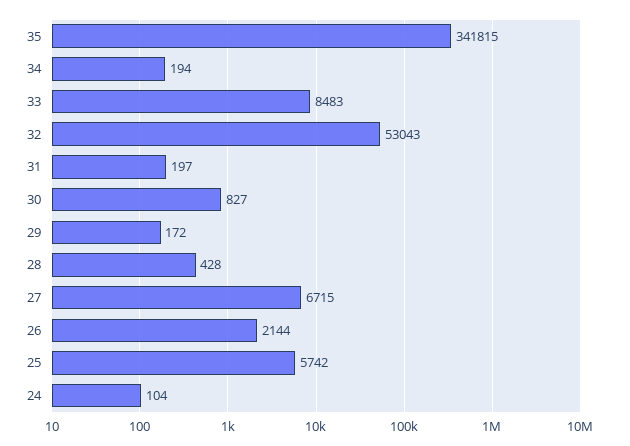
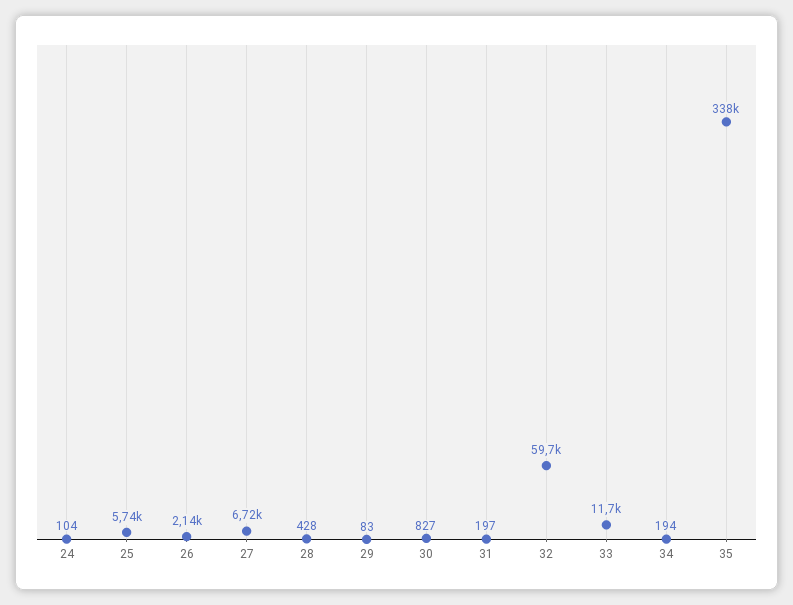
35: 341815 -> 338000
33: 8483 -> 11700
32: 53043 -> 59700
29: 172 -> 83

